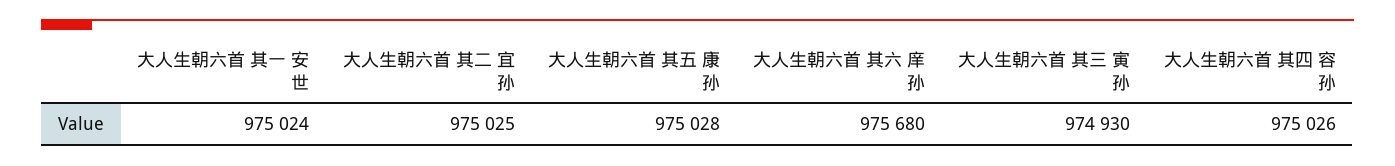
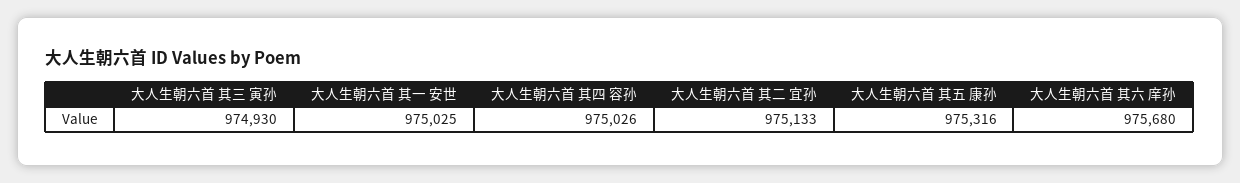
大人生朝六首 其一 安世: 975024 -> 975025
大人生朝六首 其二 宜孙: 975025 -> 975133
大人生朝六首 其五 康孙: 975028 -> 975316

